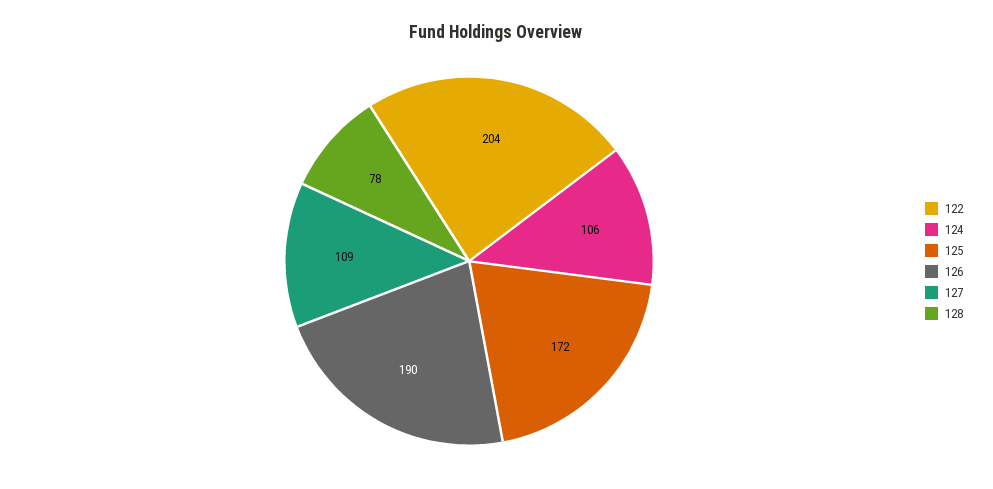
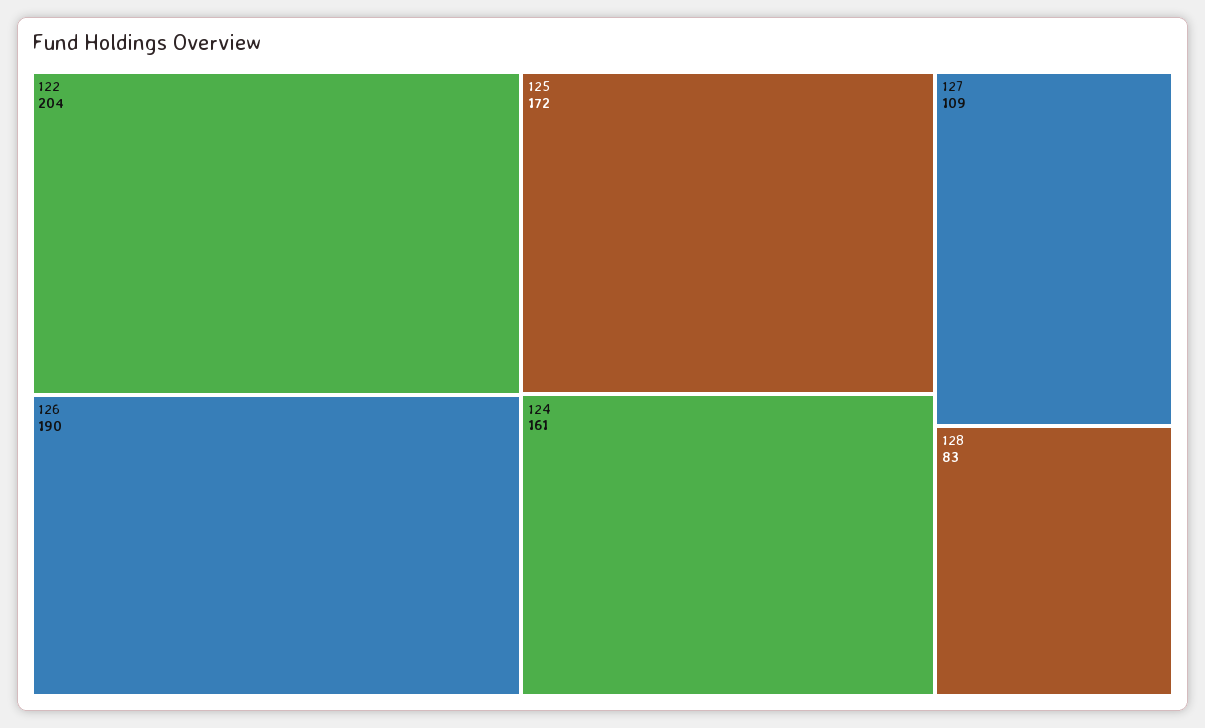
124: 106 -> 161
128: 78 -> 83

